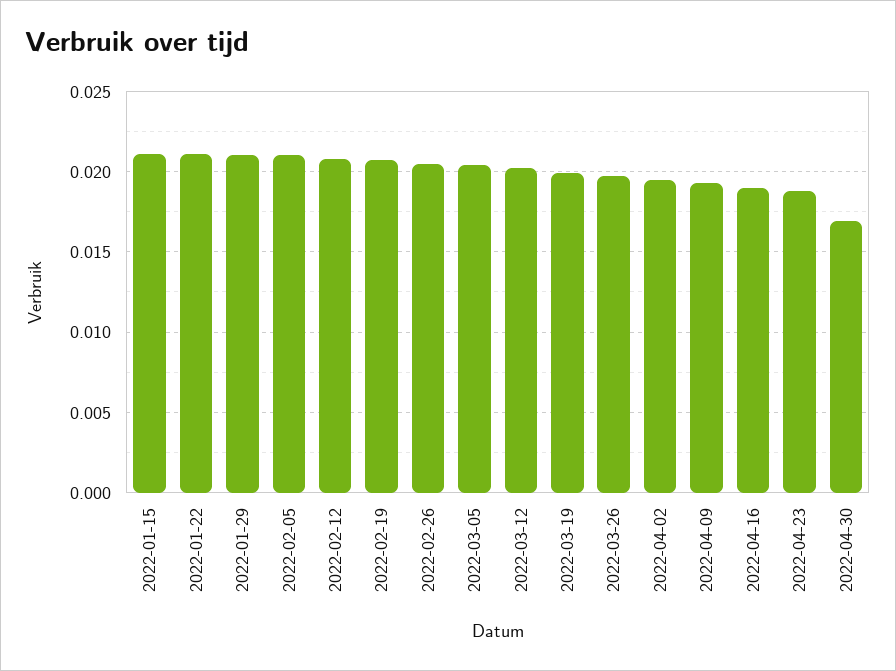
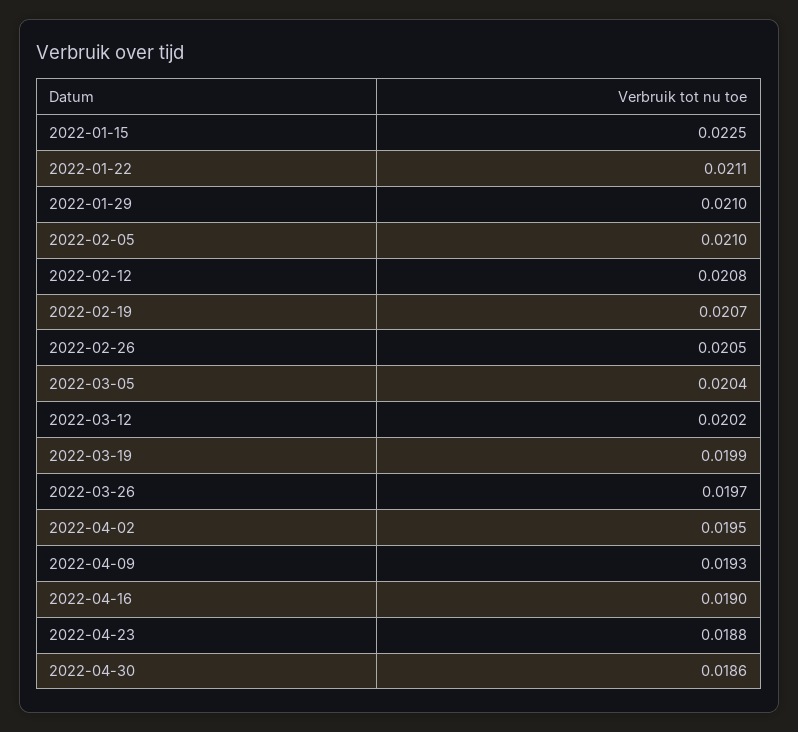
2022-01-15: 0.021 -> 0.0225
2022-04-30: 0.017 -> 0.0186

